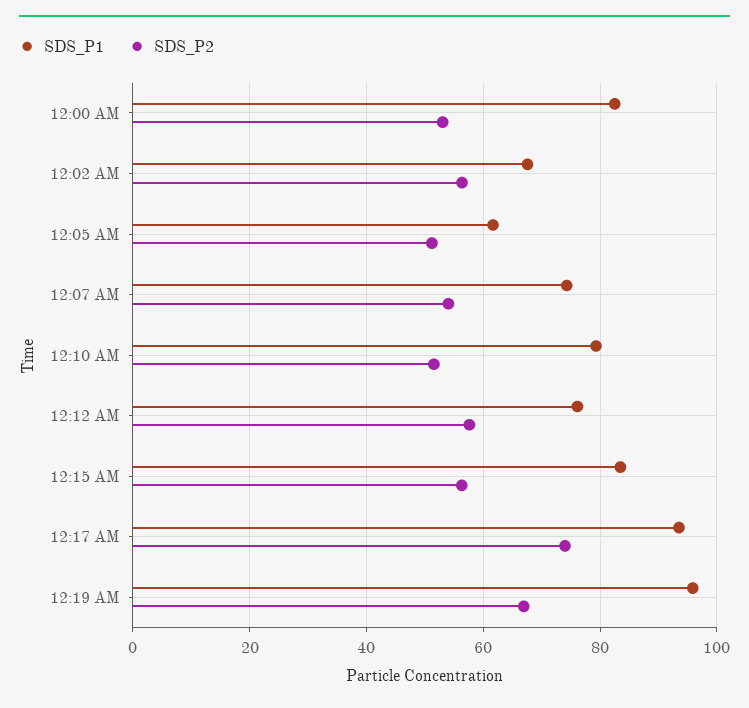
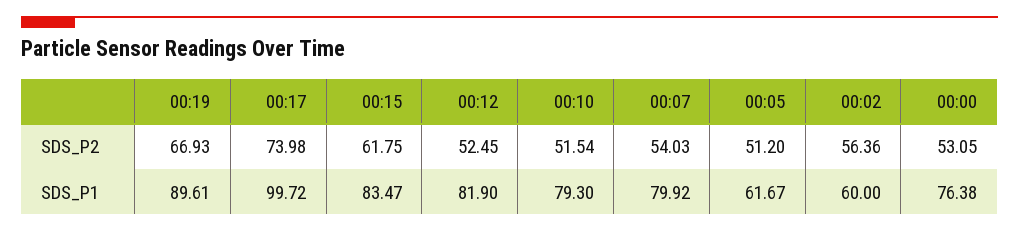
SDS_P1, 12:00 AM: 82 -> 76.38
SDS_P1, 12:02 AM: 68 -> 60
SDS_P1, 12:07 AM: 74 -> 79.92
SDS_P1, 12:12 AM: 76 -> 81.9
SDS_P2, 12:12 AM: 58 -> 52.45
SDS_P2, 12:15 AM: 56 -> 61.75
SDS_P1, 12:17 AM: 94 -> 99.72
SDS_P1, 12:19 AM: 96 -> 89.61

